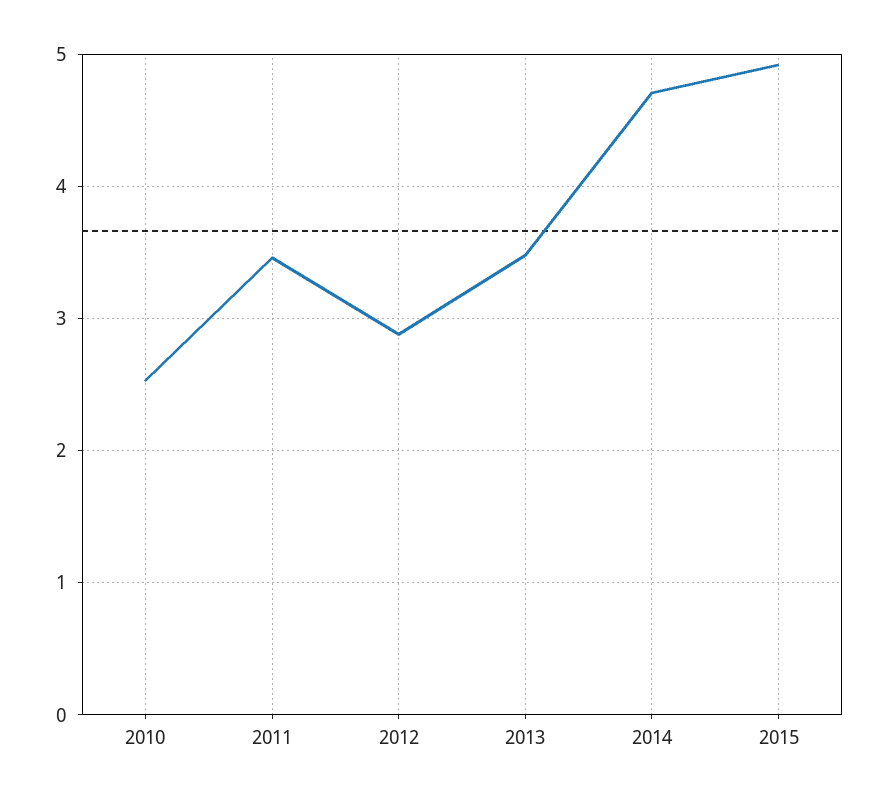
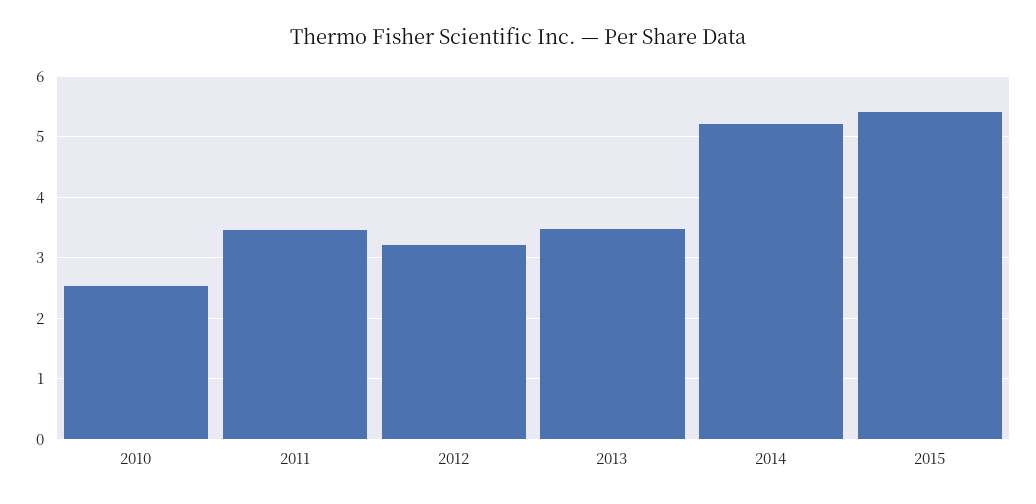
2012: 2.9 -> 3.2
2014: 4.7 -> 5.2
2015: 4.9 -> 5.4

